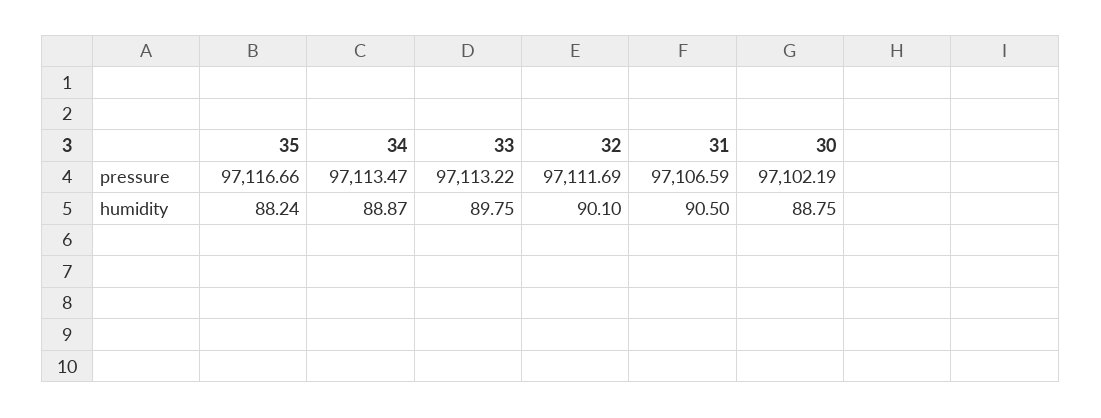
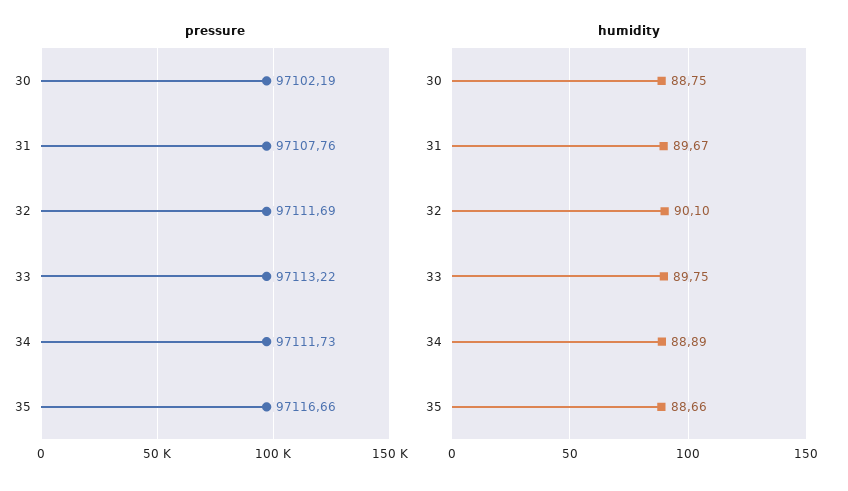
pressure, 34: 97113.47 -> 97111.73
pressure, 31: 97106.59 -> 97107.76
humidity, 35: 88.24 -> 88.66
humidity, 34: 88.87 -> 88.89
humidity, 31: 90.5 -> 89.67

